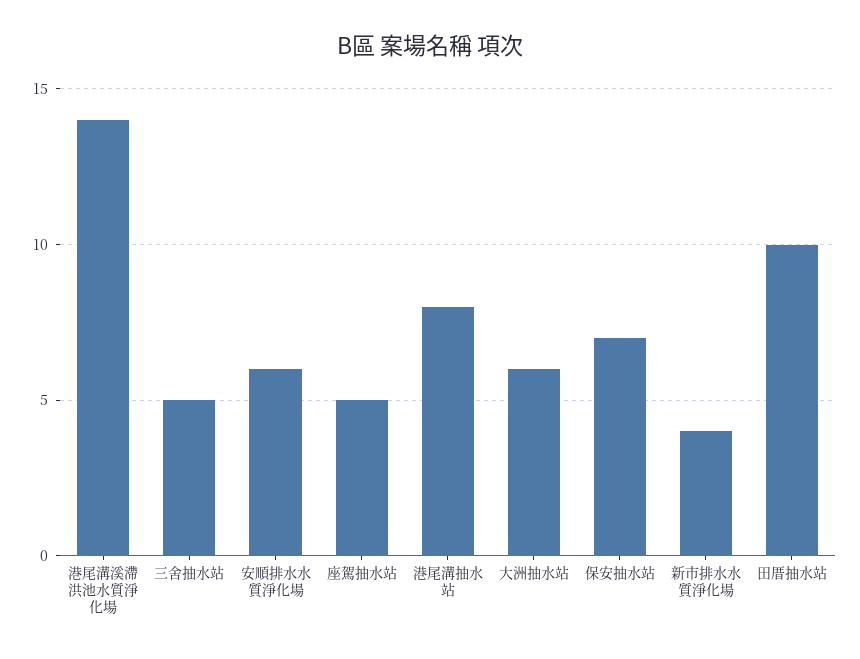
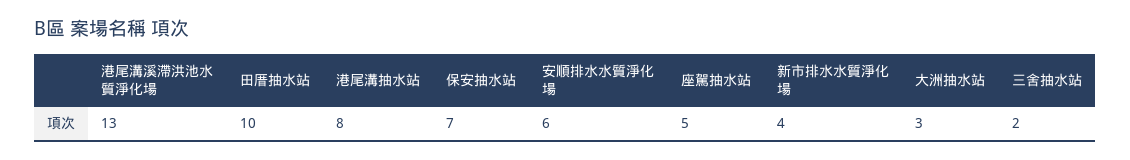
港尾溝溪滯洪池水質淨化場: 14 -> 13
三舍抽水站: 5 -> 2
大洲抽水站: 6 -> 3

